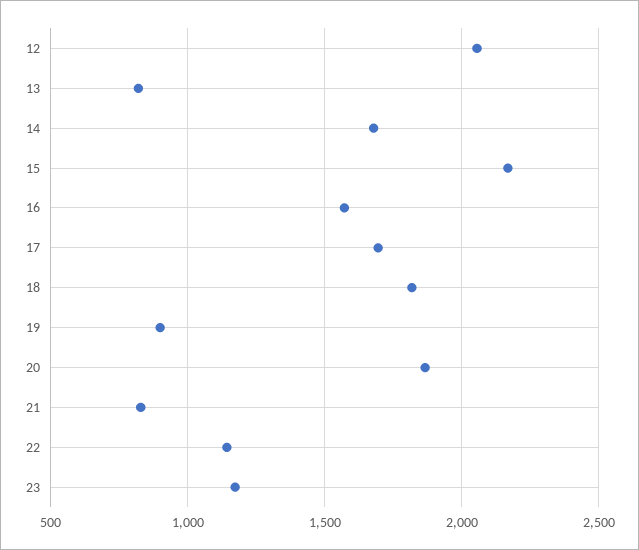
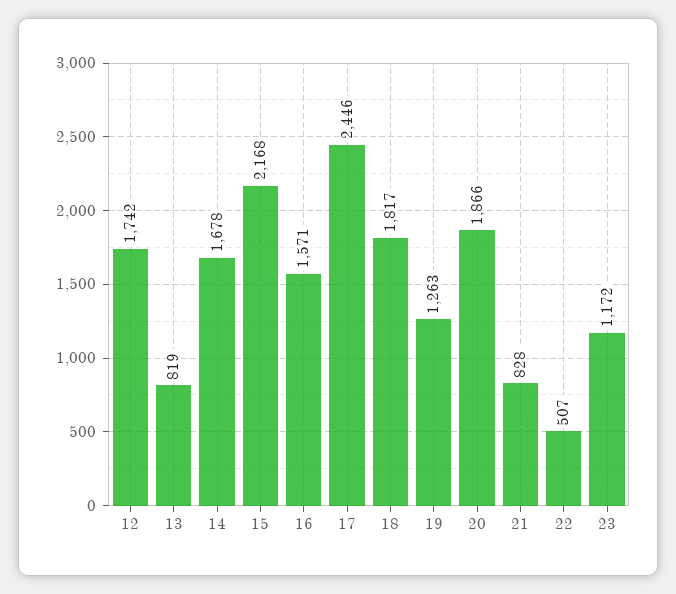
12: 2050 -> 1742
17: 1700 -> 2446
19: 900 -> 1263
22: 1150 -> 507

